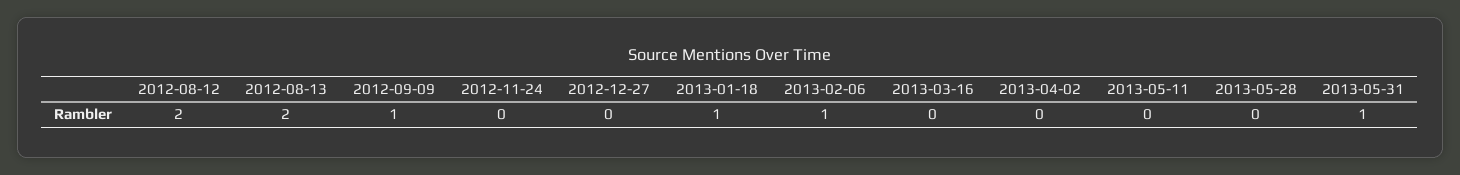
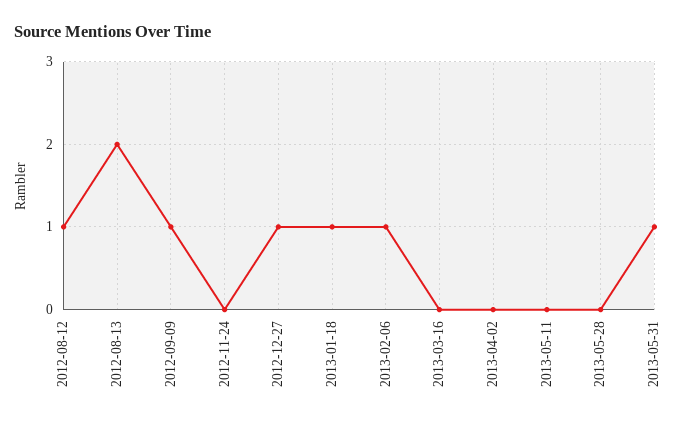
2012-08-12: 2 -> 1
2012-12-27: 0 -> 1

